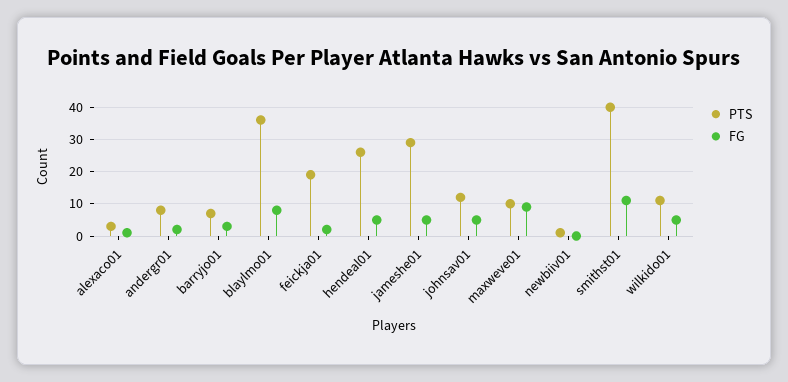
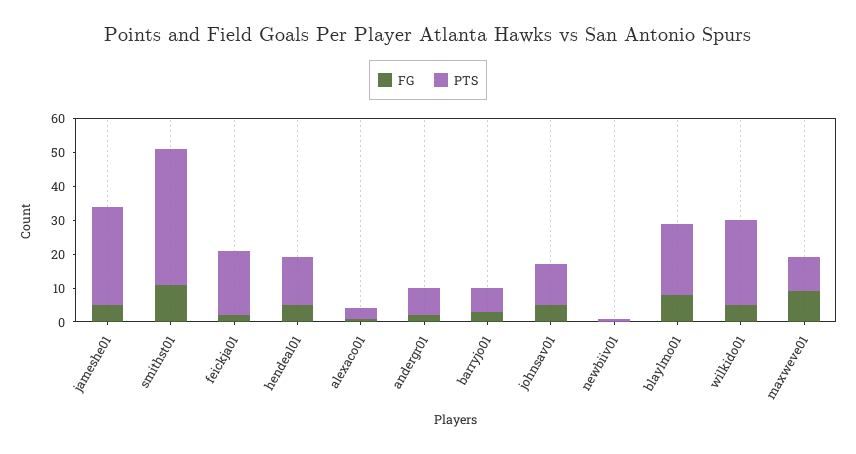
PTS, blaylmo01: 35 -> 20
PTS, hendeal01: 25 -> 15
PTS, wilkido01: 10 -> 25

